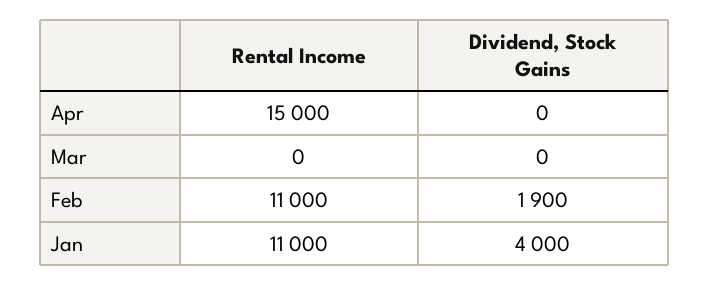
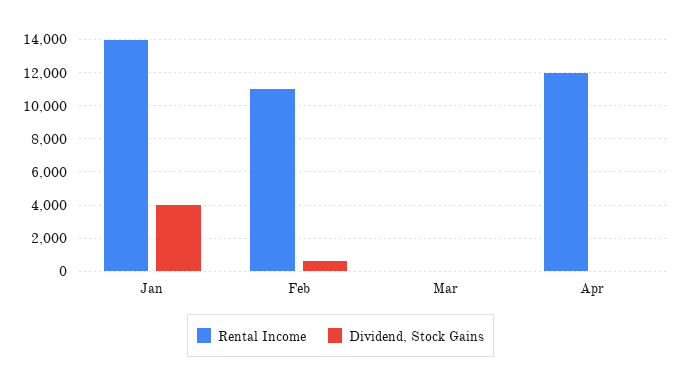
Rental Income, Apr: 15000 -> 12000
Dividend, Stock Gains, Feb: 1900 -> 500
Rental Income, Jan: 11000 -> 14000

